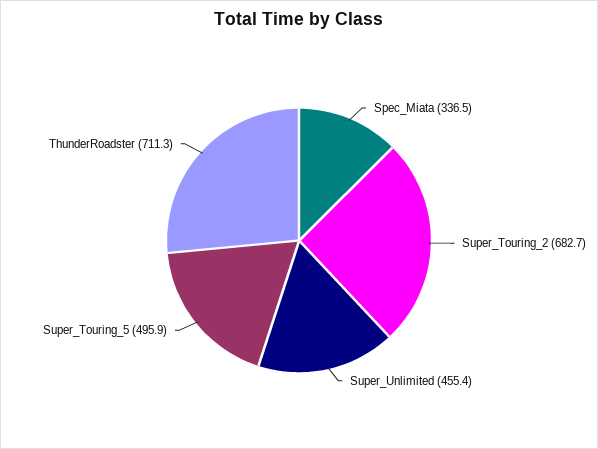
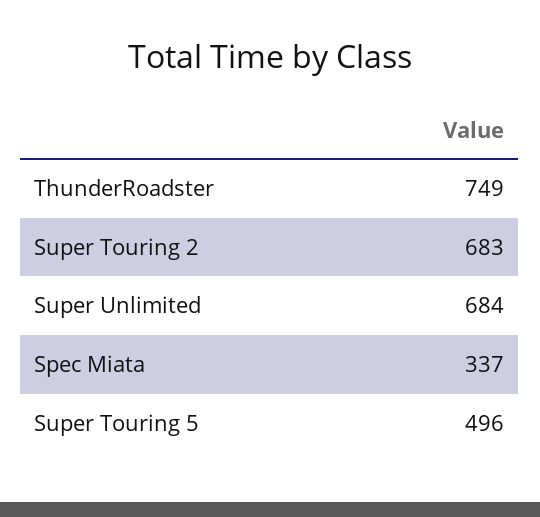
Super_Unlimited: 455.4 -> 684
ThunderRoadster: 711.3 -> 749

